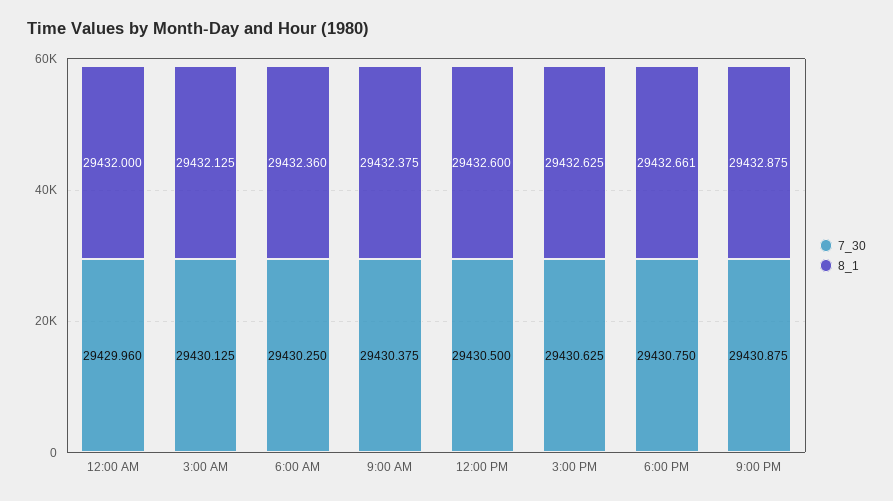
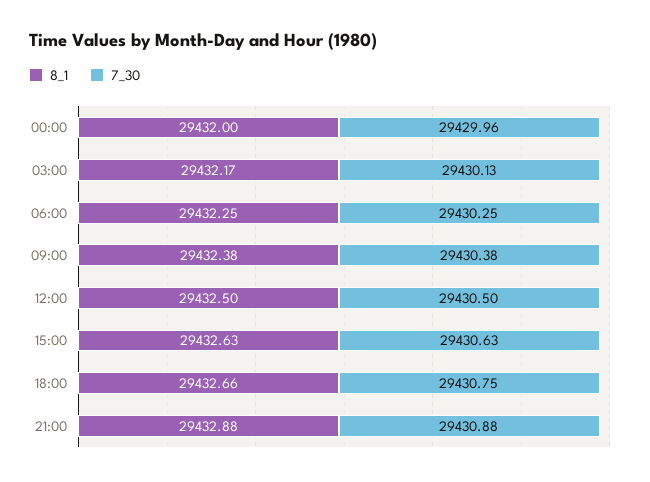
8_1, 3:00 AM: 29432.125 -> 29432.17
8_1, 6:00 AM: 29432.36 -> 29432.25
8_1, 12:00 PM: 29432.6 -> 29432.5

